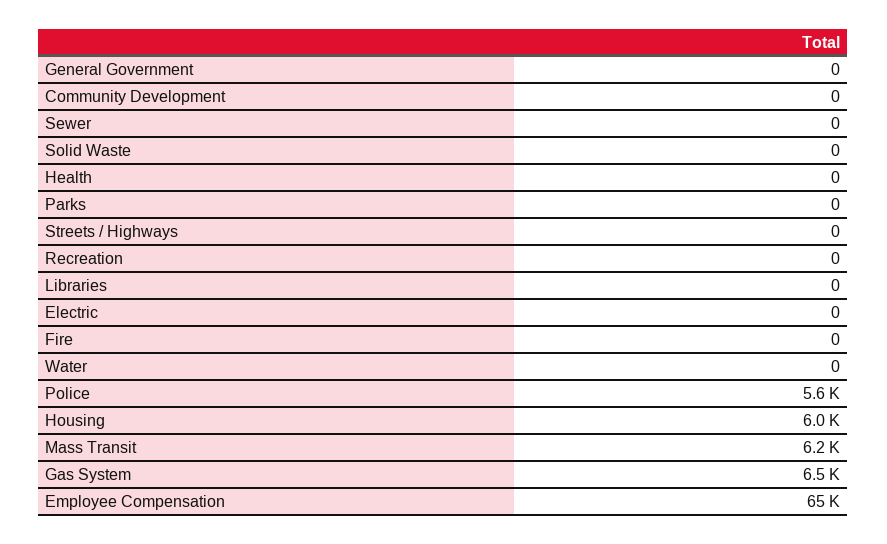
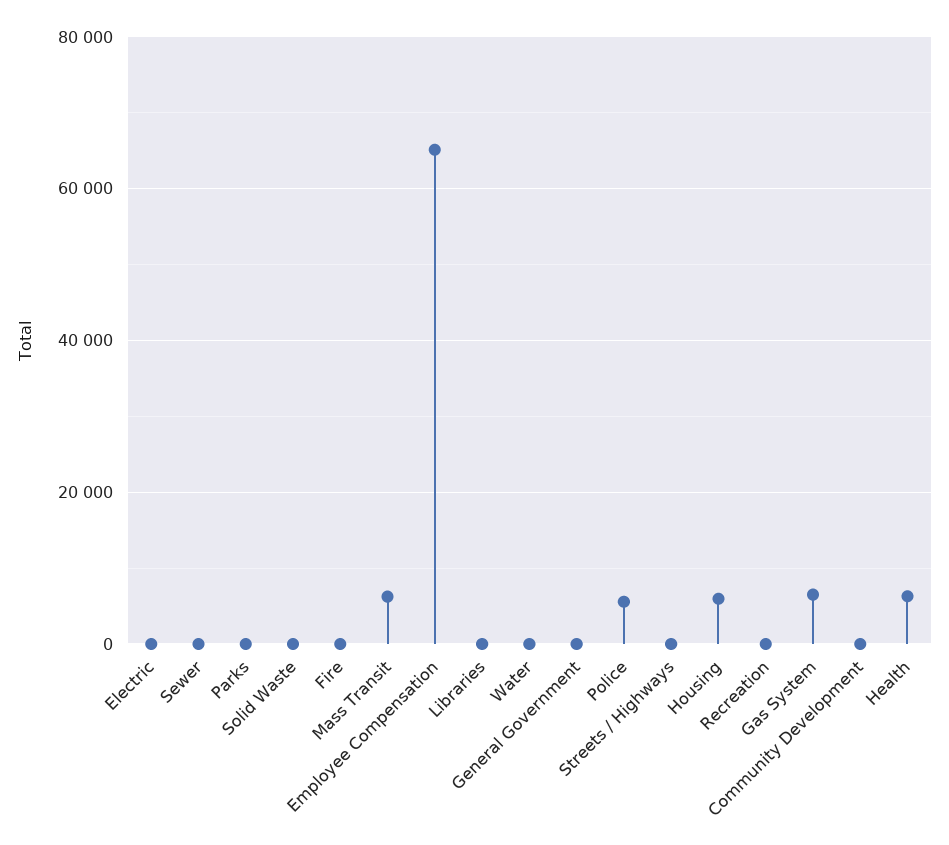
Health: 0 -> 6000

